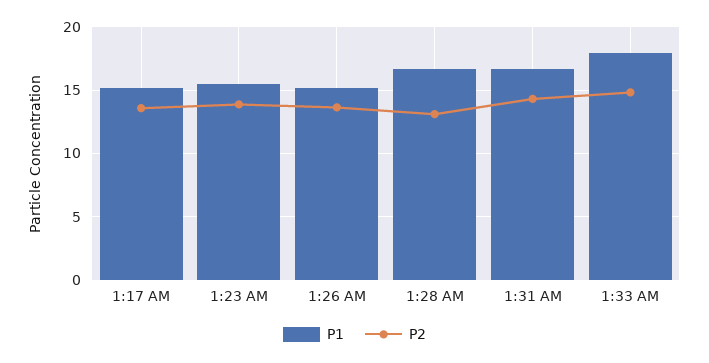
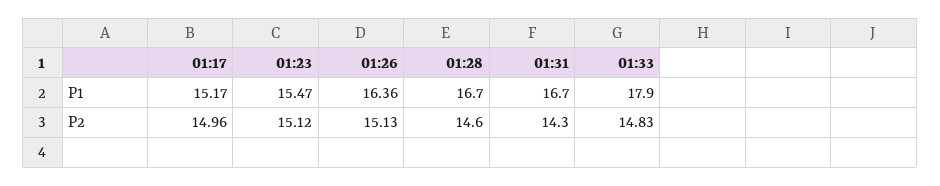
P2, 1:17 AM: 13.5 -> 14.96
P2, 1:23 AM: 14 -> 15.12
P1, 1:26 AM: 15 -> 16.36
P2, 1:26 AM: 13.5 -> 15.13
P2, 1:28 AM: 13 -> 14.6

